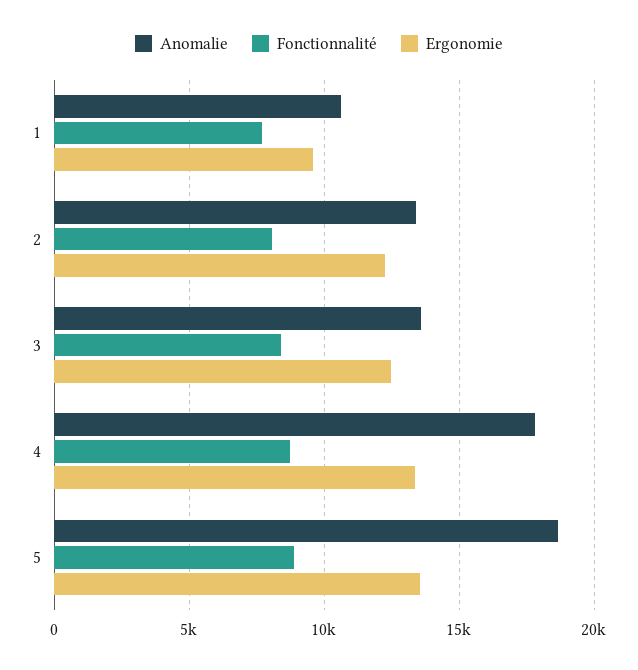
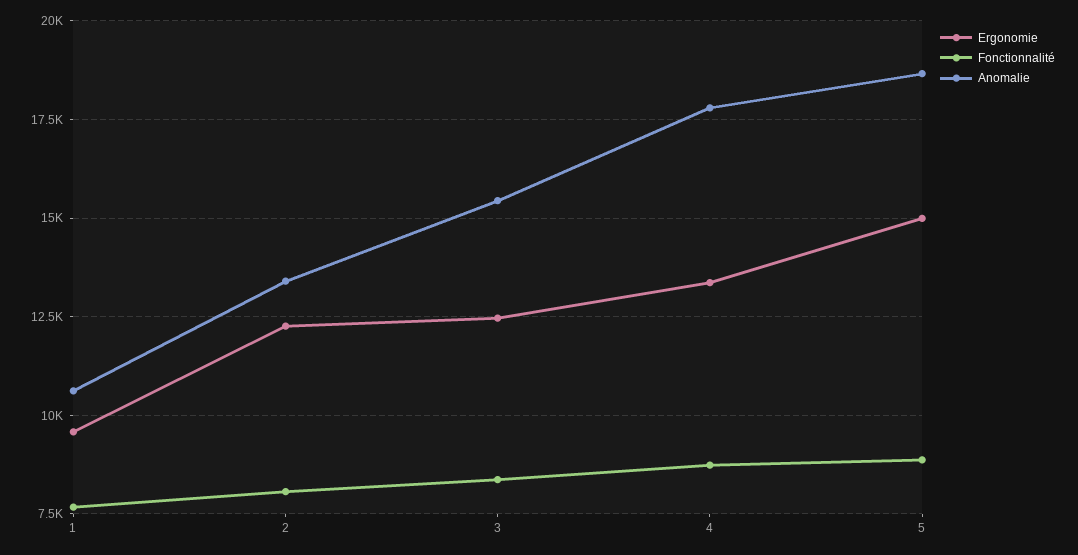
Anomalie, 3: 13500 -> 15500
Ergonomie, 5: 13500 -> 15000

